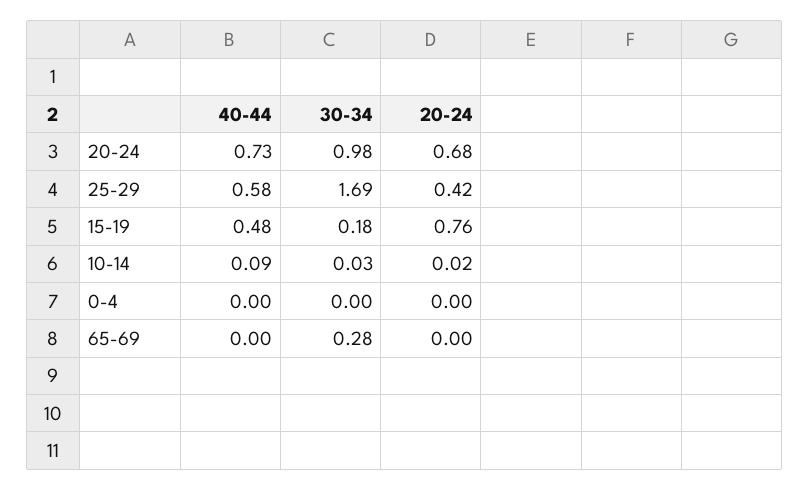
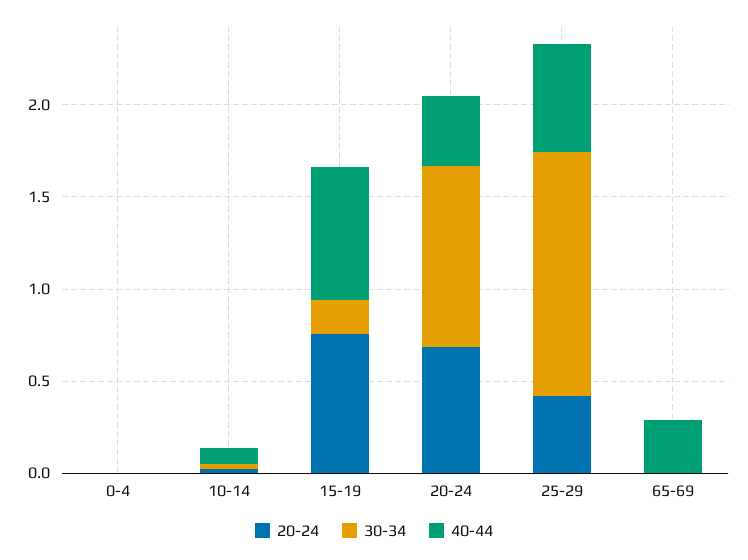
40-44, 20-24: 0.73 -> 0.4
30-34, 25-29: 1.69 -> 1.3
40-44, 15-19: 0.48 -> 0.7
40-44, 65-69: 0 -> 0.3
30-34, 65-69: 0.28 -> 0

